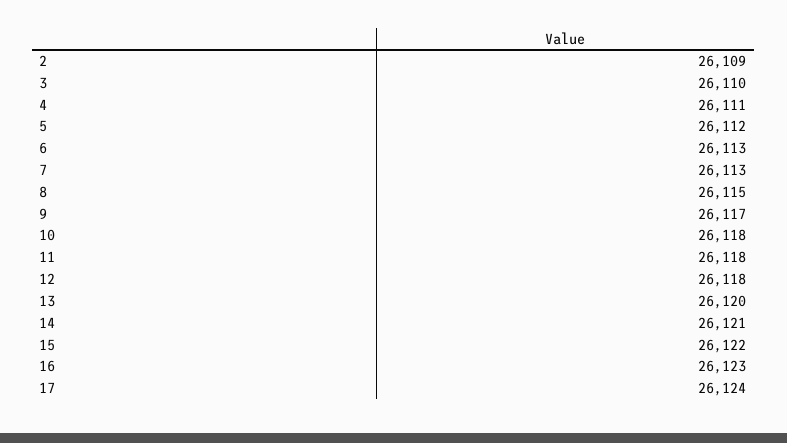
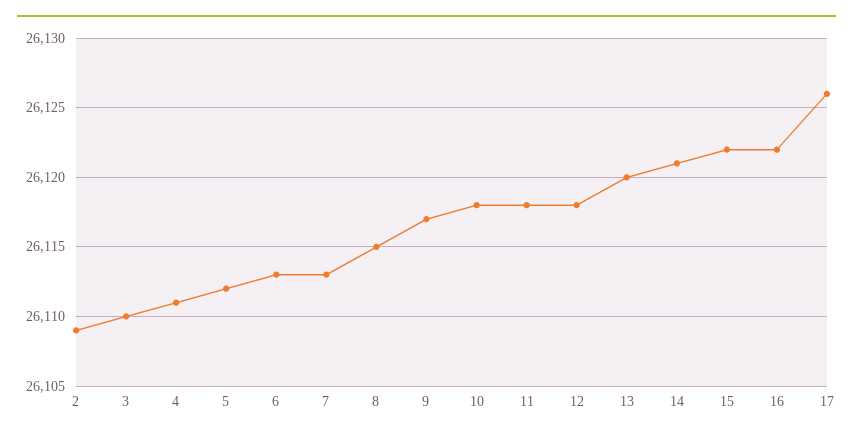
16: 26123 -> 26122
17: 26124 -> 26126

